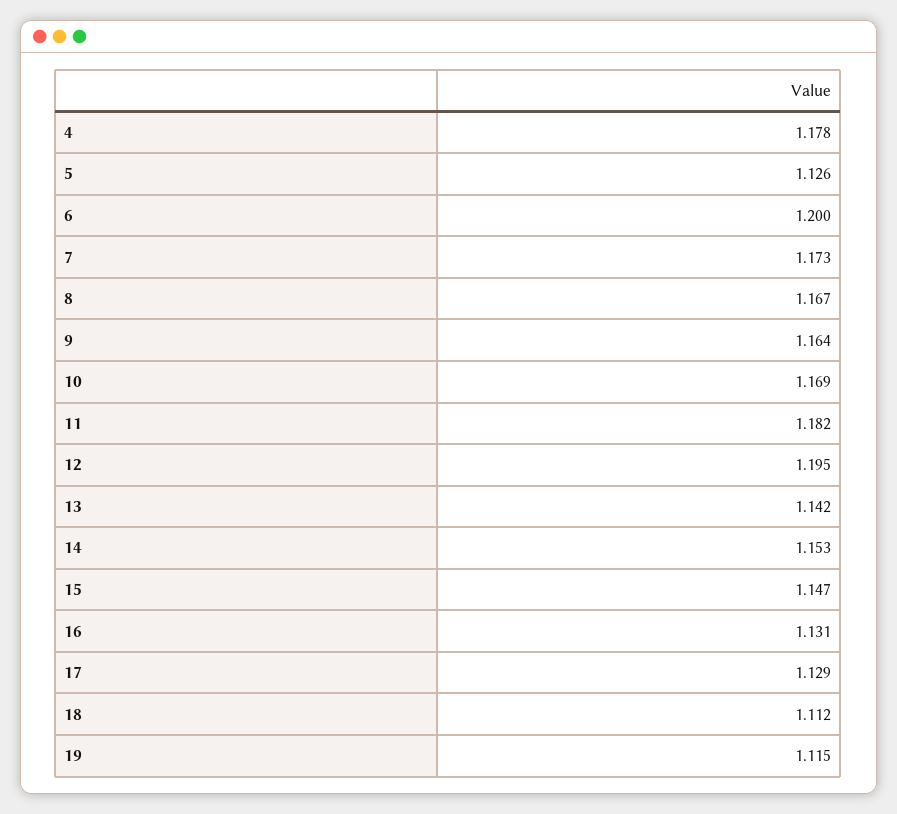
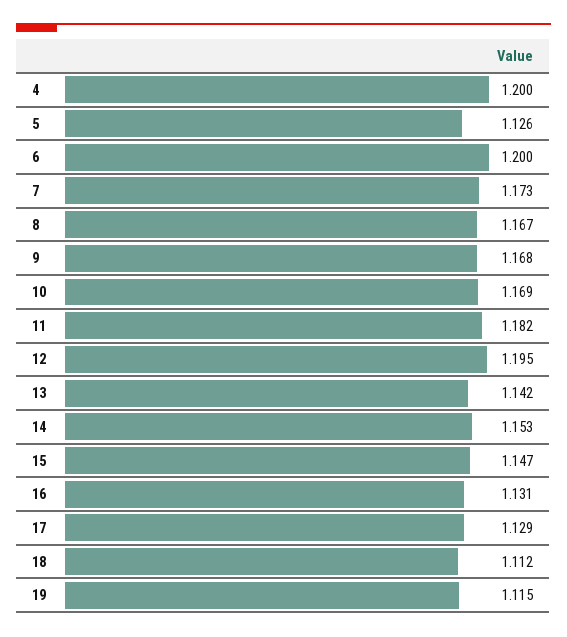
4: 1.178 -> 1.2
9: 1.164 -> 1.168

